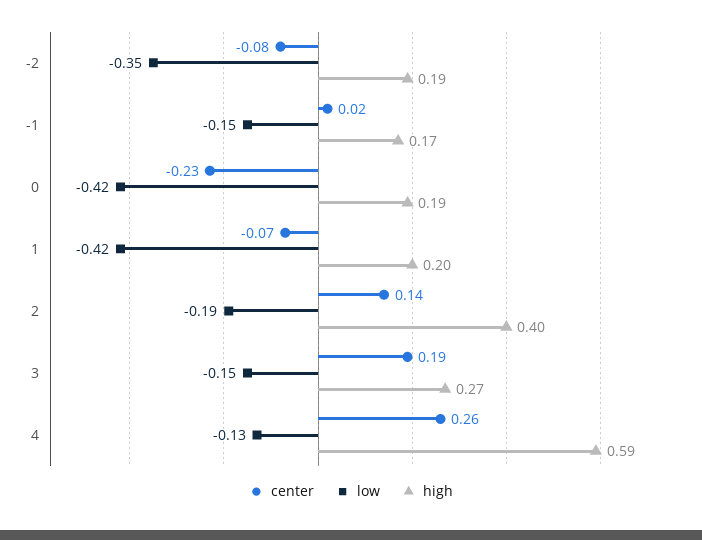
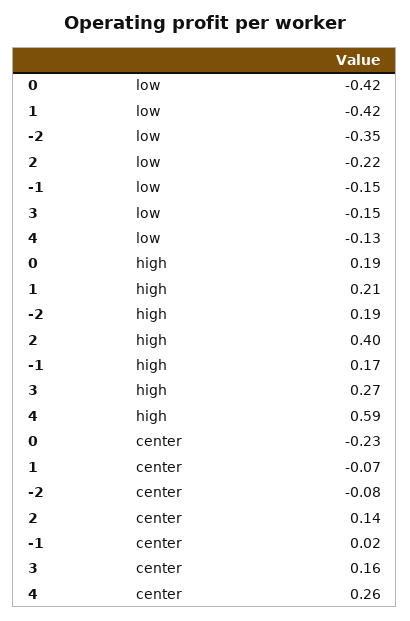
high, 1: 0.2 -> 0.21
low, 2: -0.19 -> -0.22
center, 3: 0.19 -> 0.16

